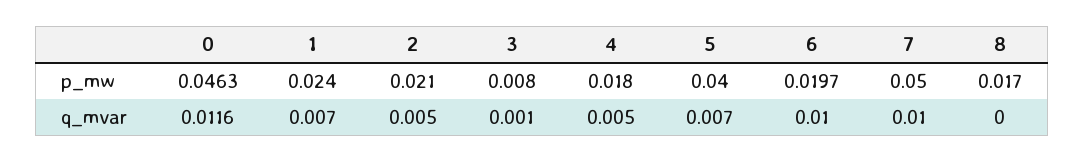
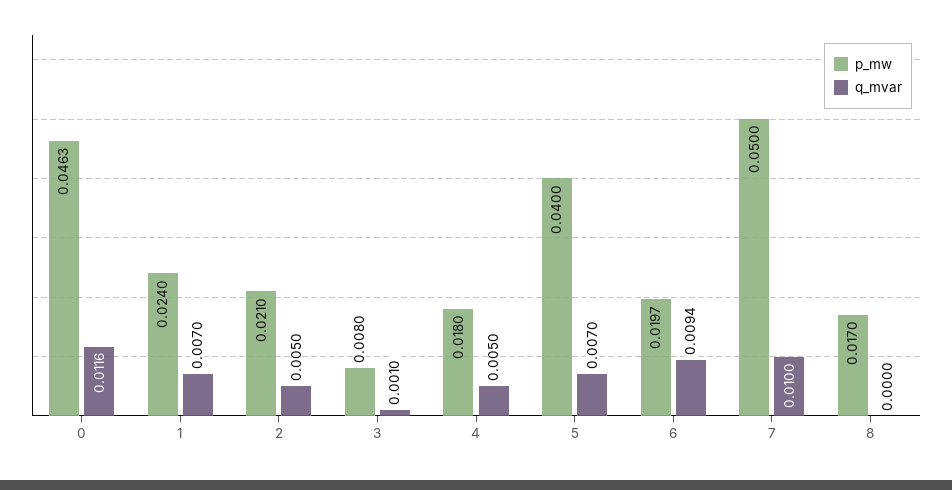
q_mvar, 6: 0.01 -> 0.0094

